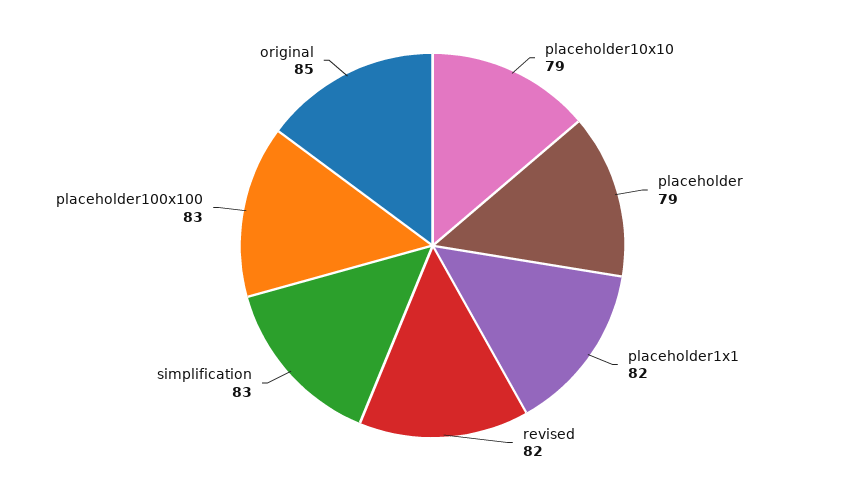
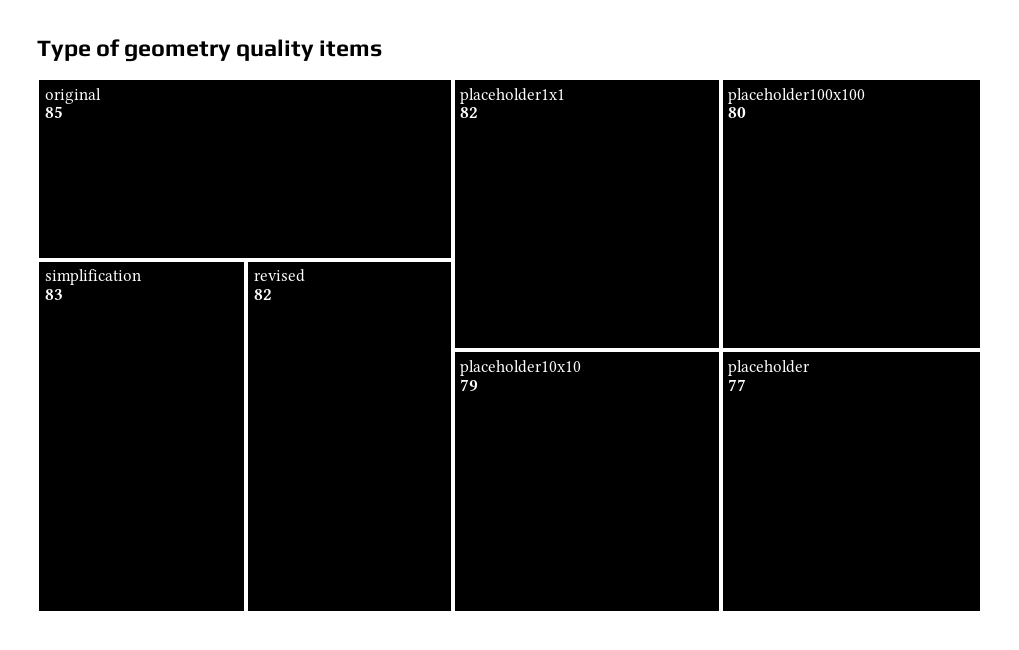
placeholder: 79 -> 77
placeholder100x100: 83 -> 80

